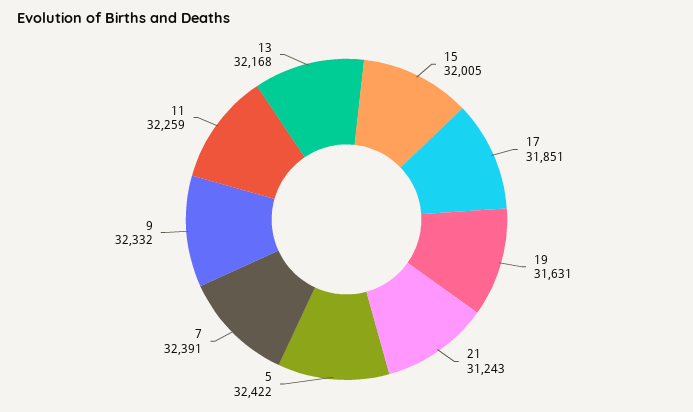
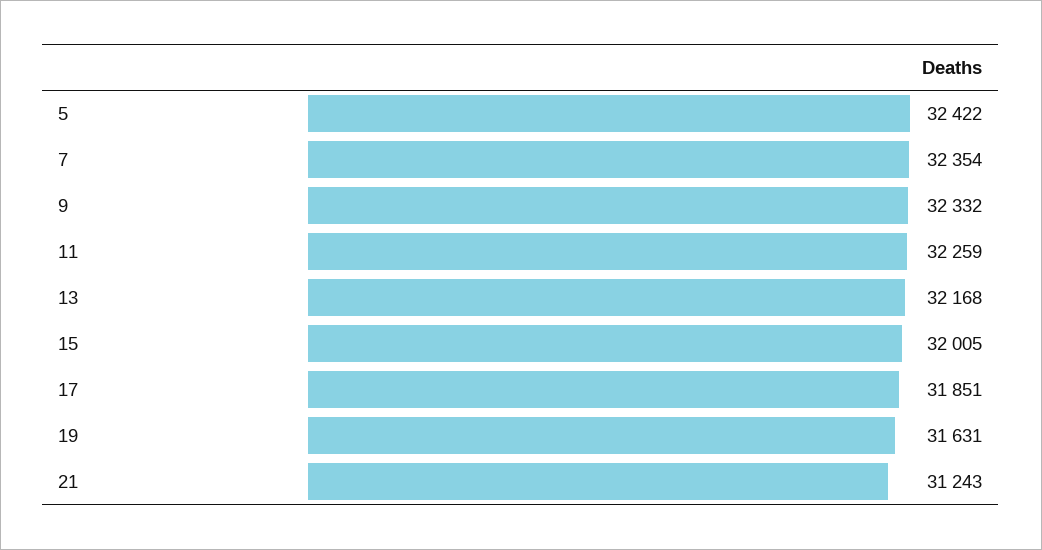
7: 32391 -> 32354

